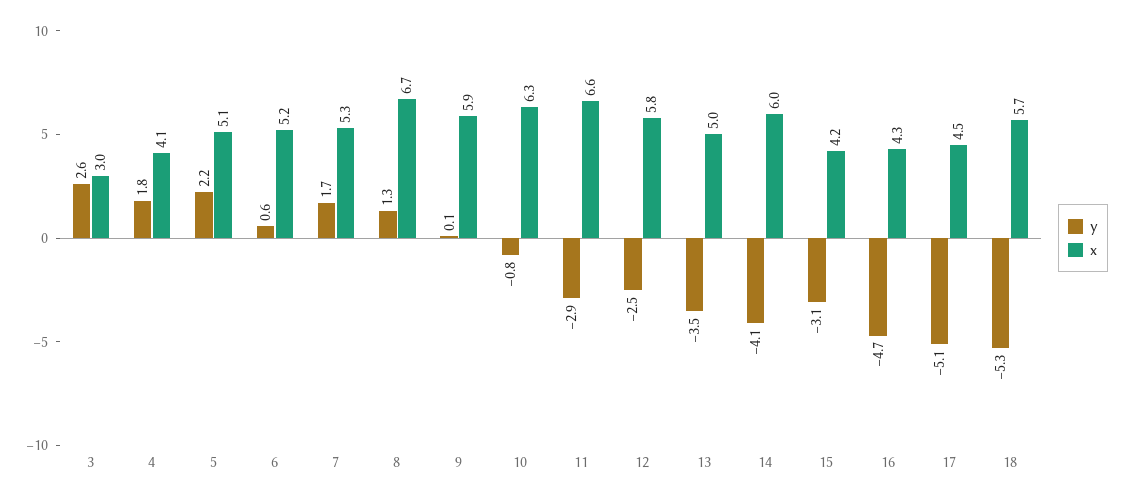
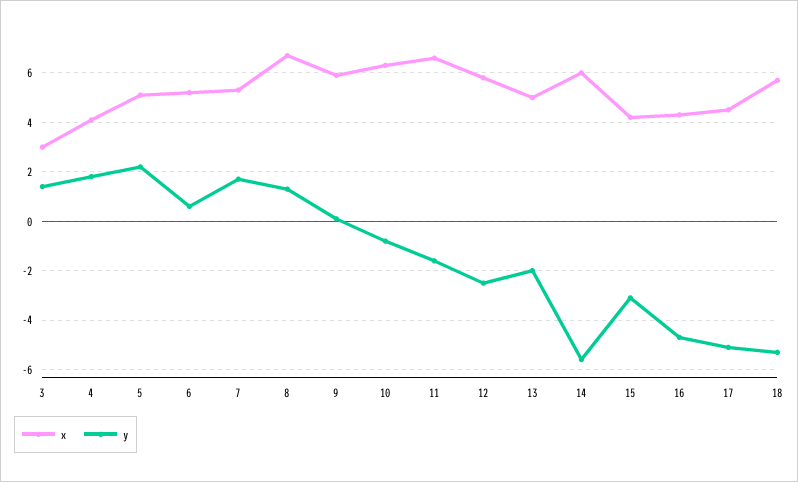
y, 3: 2.6 -> 1.5
y, 11: -2.9 -> -1.5
y, 13: -3.5 -> -2
y, 14: -4.1 -> -5.5

